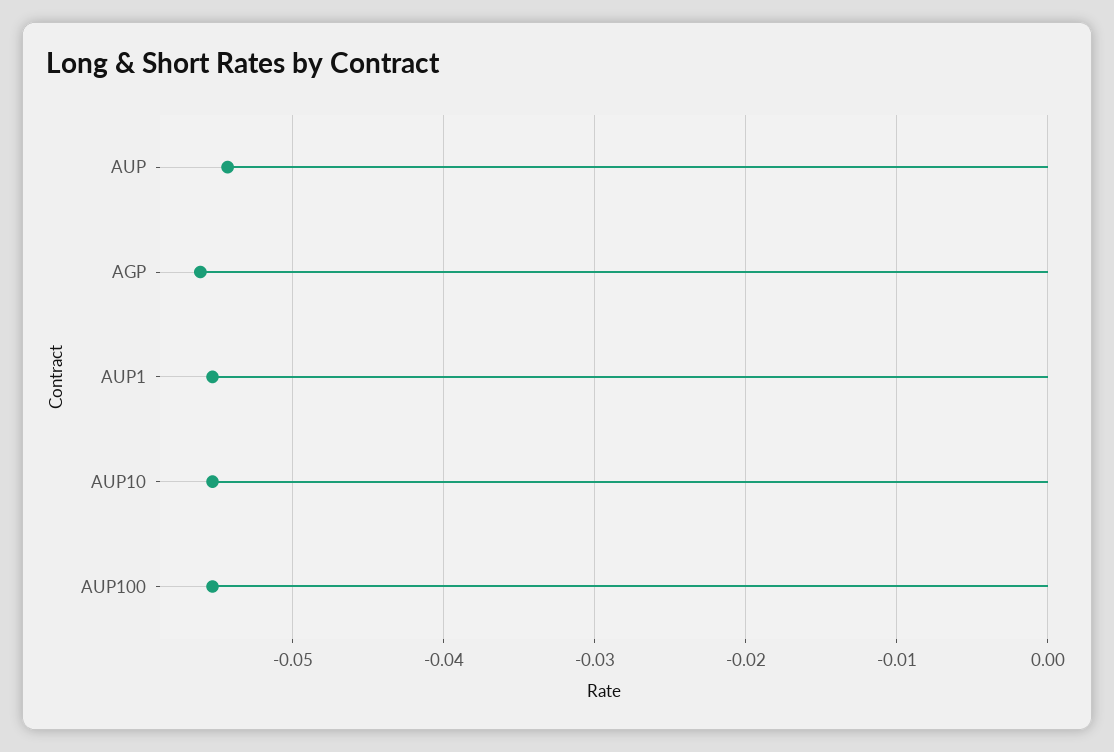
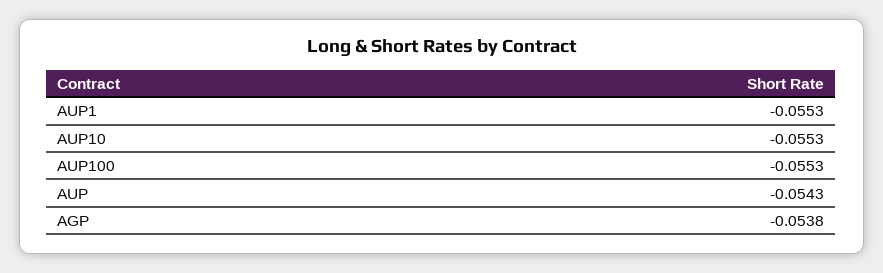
AGP: -0.056 -> -0.0538

